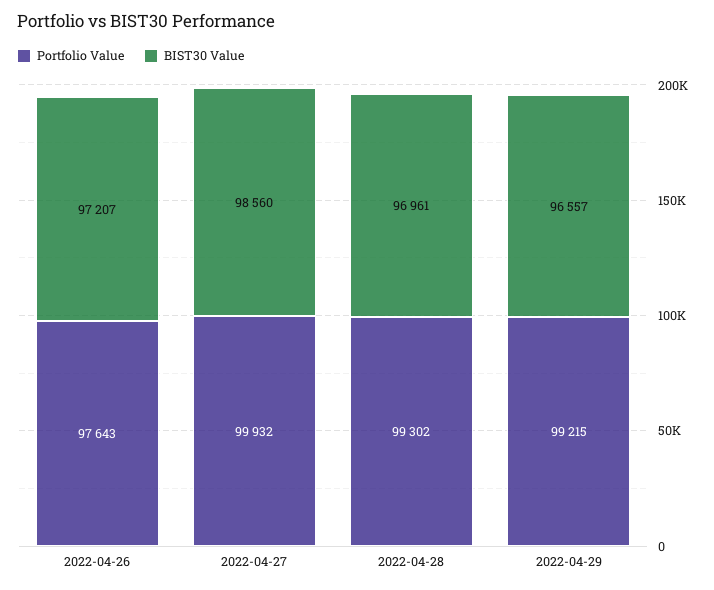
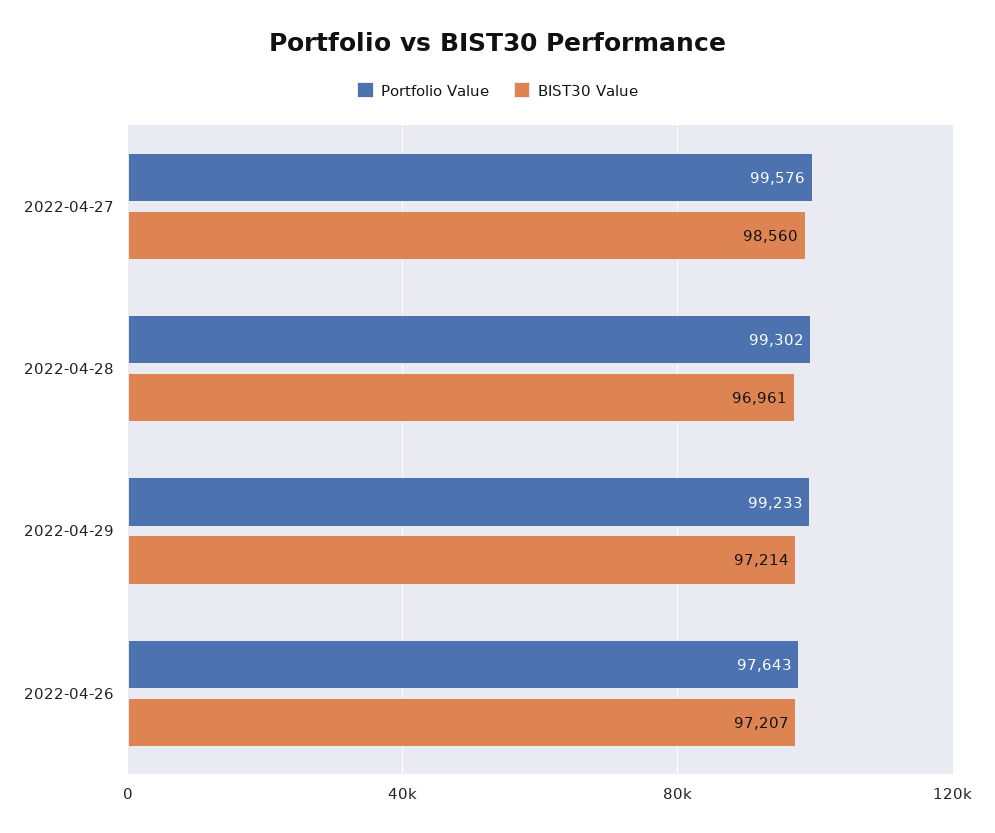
Portfolio Value, 2022-04-27: 99932 -> 99576
Portfolio Value, 2022-04-29: 99215 -> 99233
BIST30 Value, 2022-04-29: 96557 -> 97214

